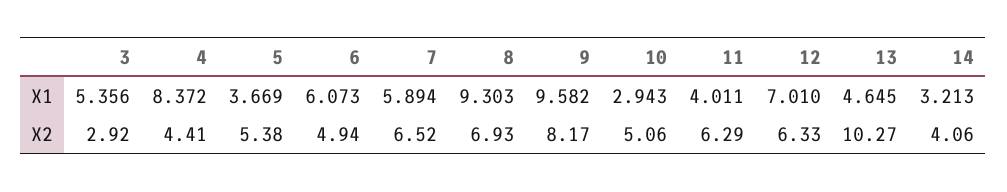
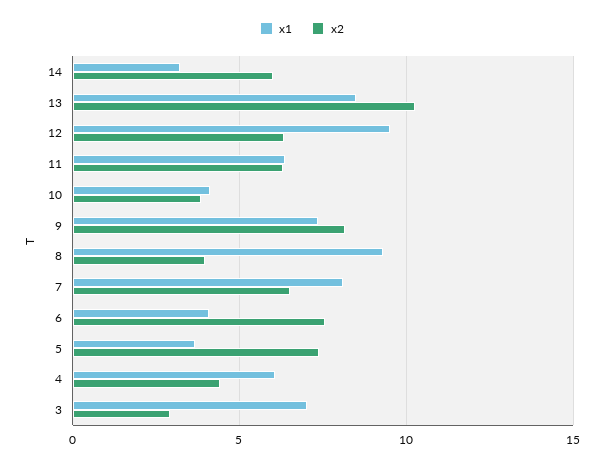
X1, 3: 5.356 -> 7
X1, 4: 8.372 -> 6
X1, 6: 6.073 -> 4
X1, 7: 5.894 -> 8
X1, 9: 9.582 -> 7.5
X1, 10: 2.943 -> 4
X1, 11: 4.011 -> 6.5
X1, 12: 7.01 -> 9.5
X1, 13: 4.645 -> 8.5
X2, 5: 5.38 -> 7.5
X2, 6: 4.94 -> 7.5
X2, 8: 6.93 -> 4
X2, 10: 5.06 -> 4
X2, 14: 4.06 -> 6

